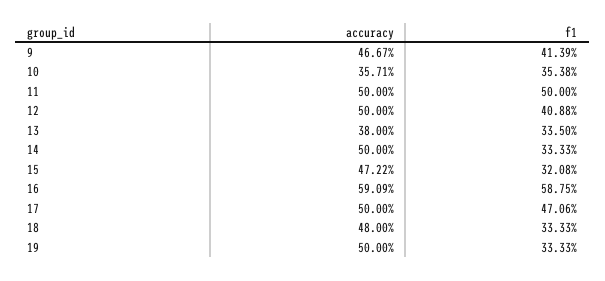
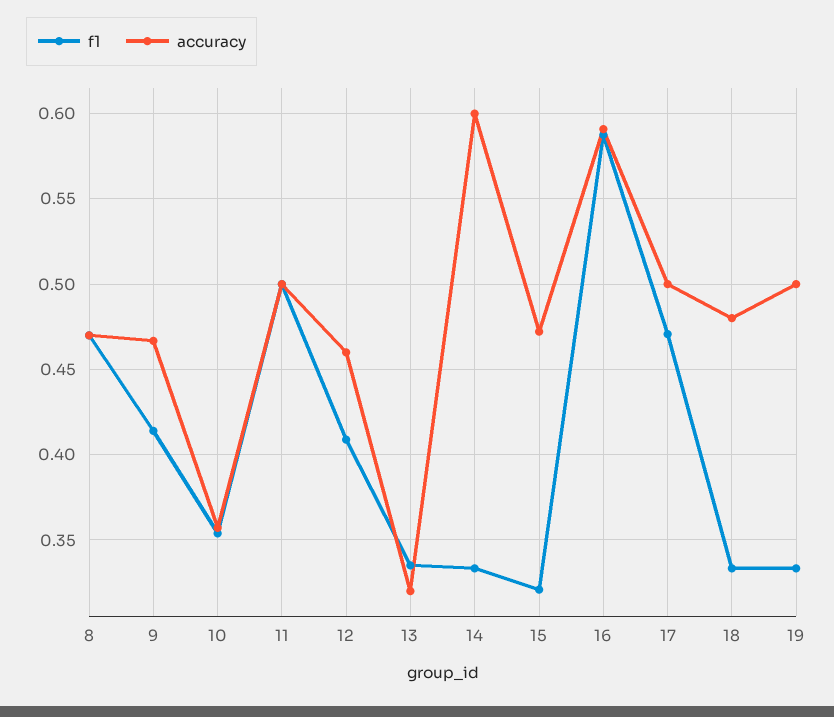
accuracy, 12: 0.5 -> 0.46
accuracy, 13: 0.38 -> 0.32
accuracy, 14: 0.5 -> 0.6
f1, 8: none -> 0.47
accuracy, 8: none -> 0.47

